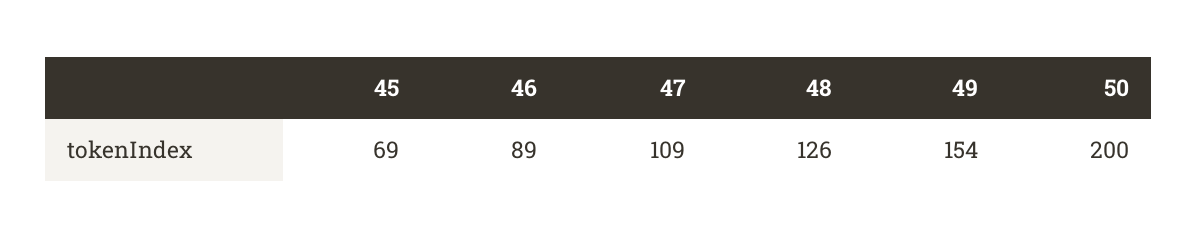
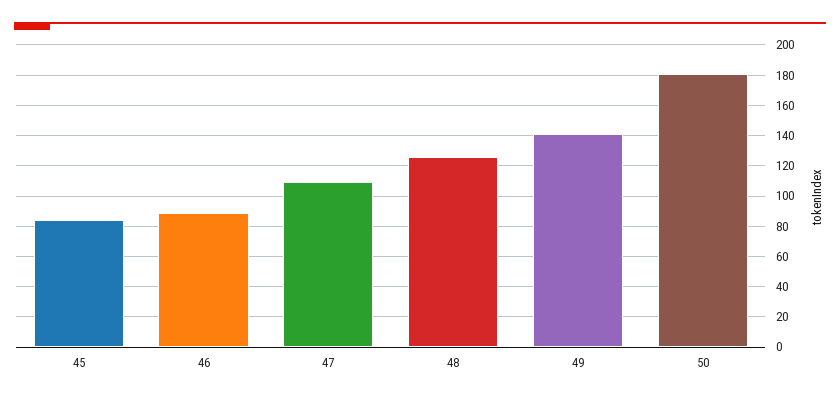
45: 69 -> 85
49: 154 -> 140
50: 200 -> 180

